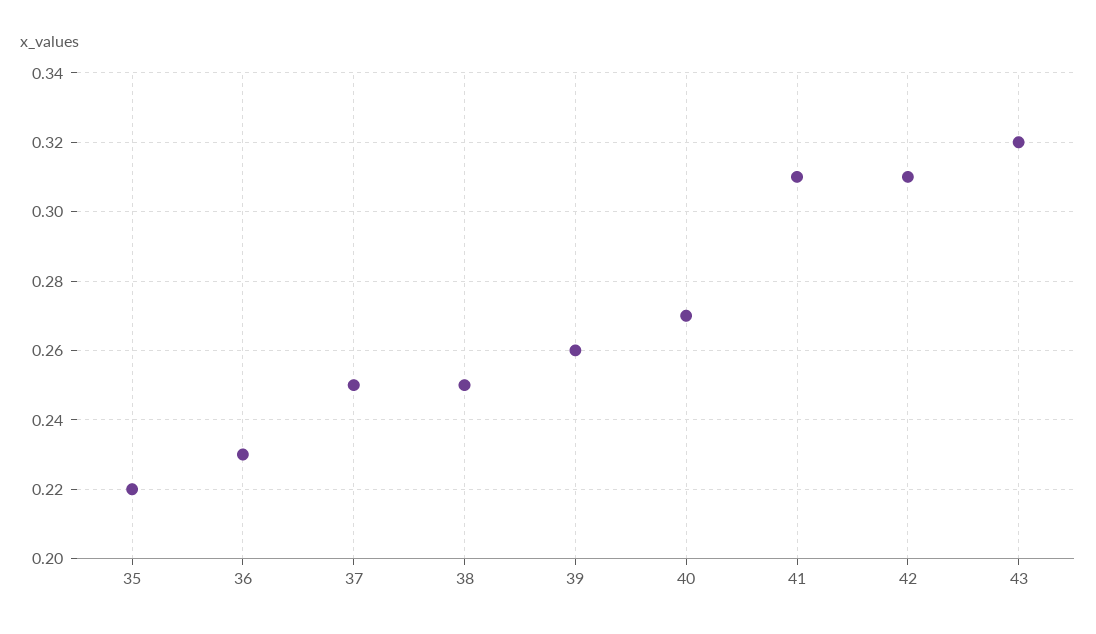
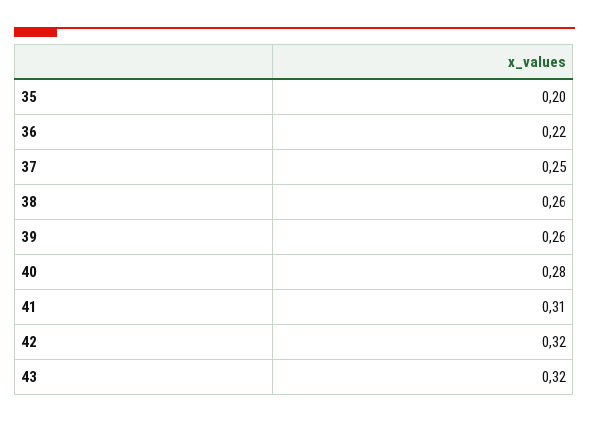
35: 0.22 -> 0.2
36: 0.23 -> 0.22
38: 0.25 -> 0.26
40: 0.27 -> 0.28
42: 0.31 -> 0.32

